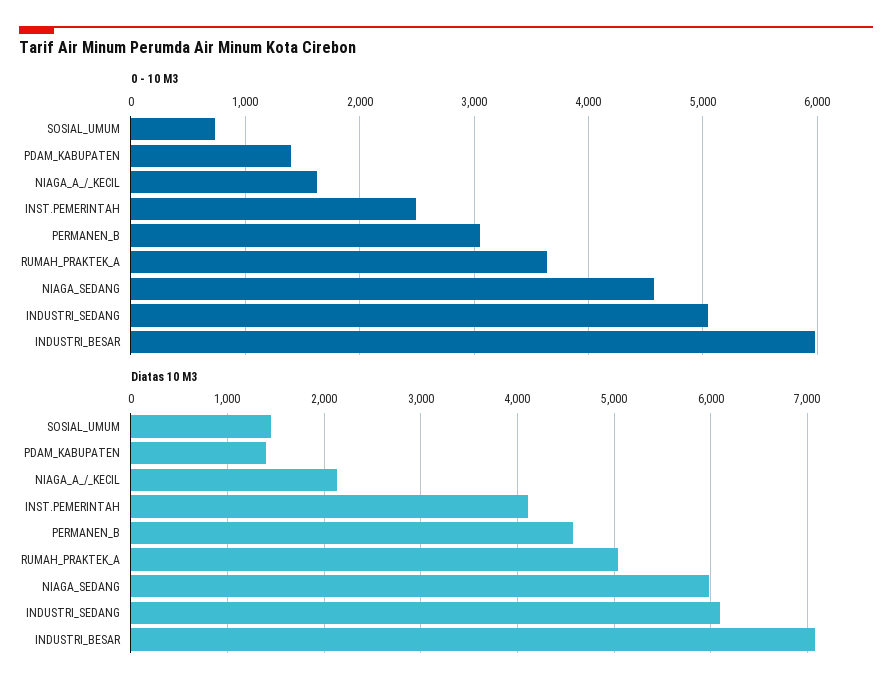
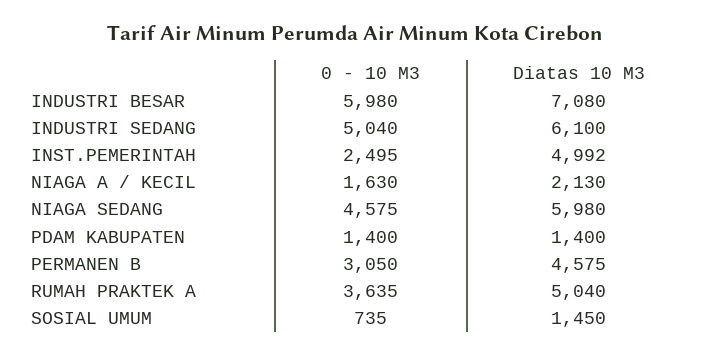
Diatas 10 M3, INST.PEMERINTAH: 4100 -> 4992

